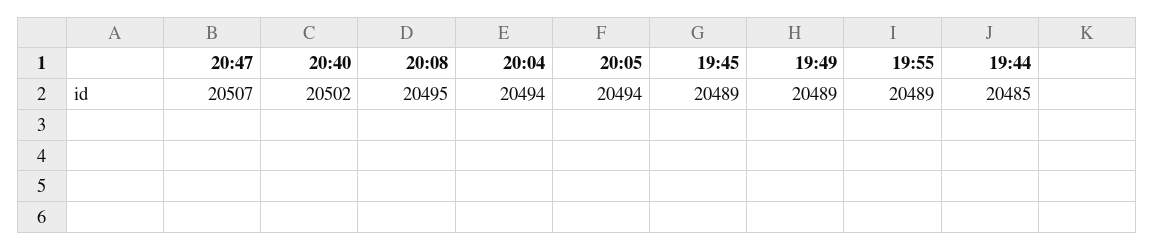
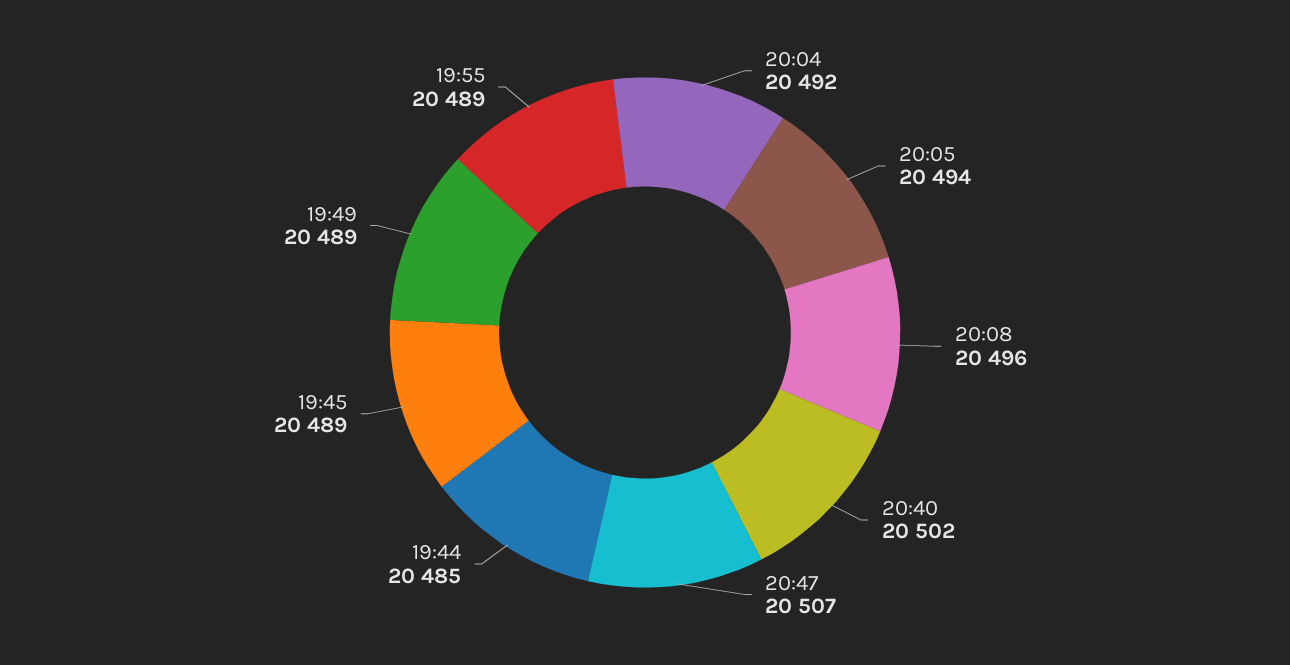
20:08: 20495 -> 20496
20:04: 20494 -> 20492

